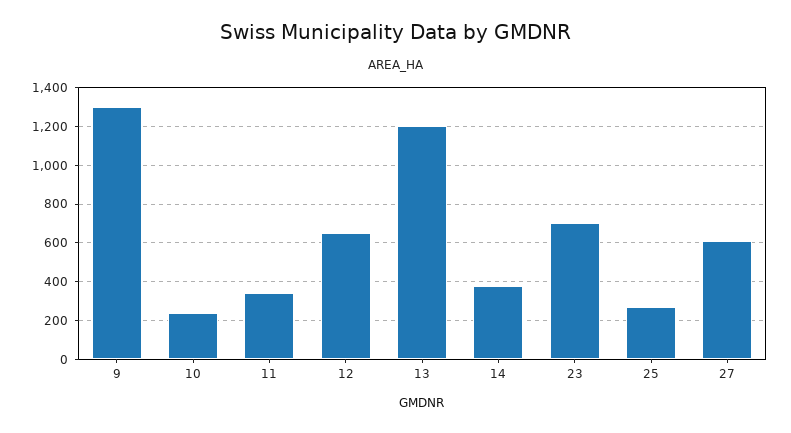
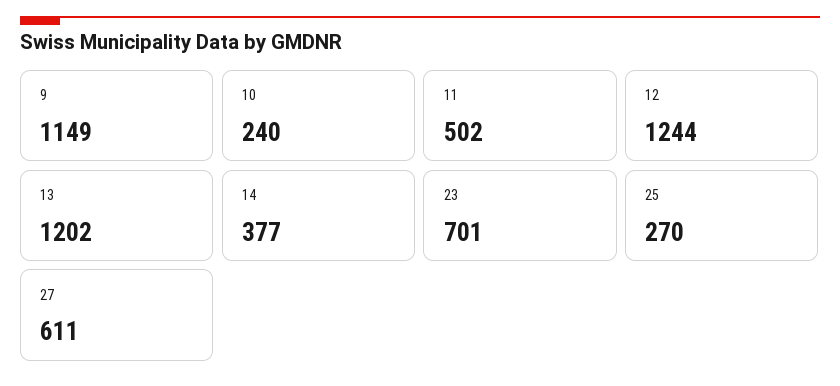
9: 1300 -> 1149
11: 350 -> 502
12: 650 -> 1244

